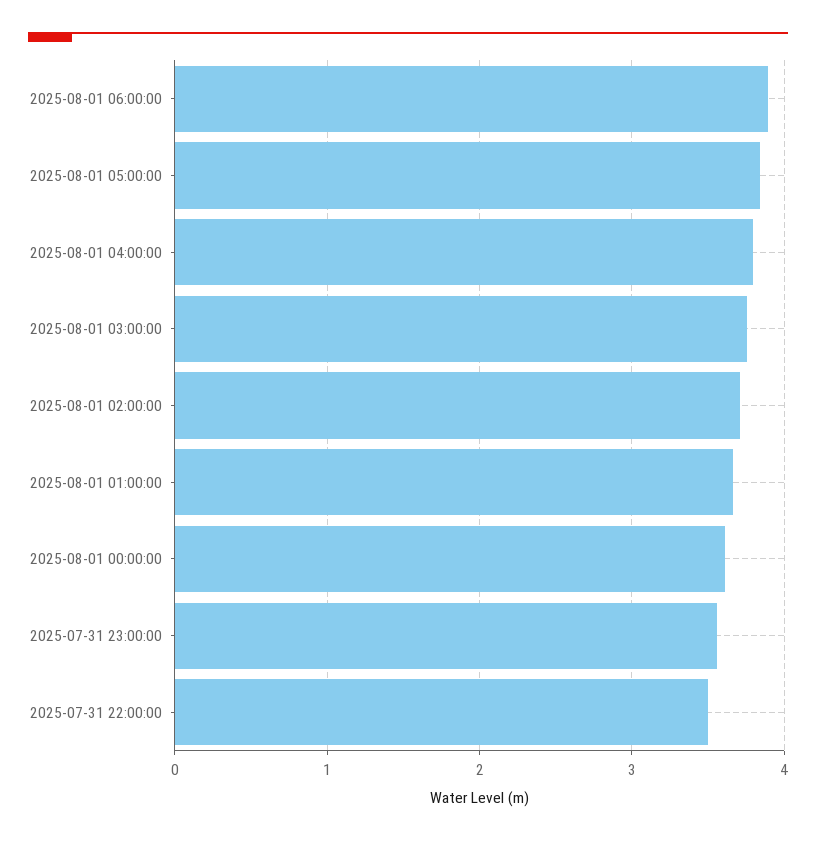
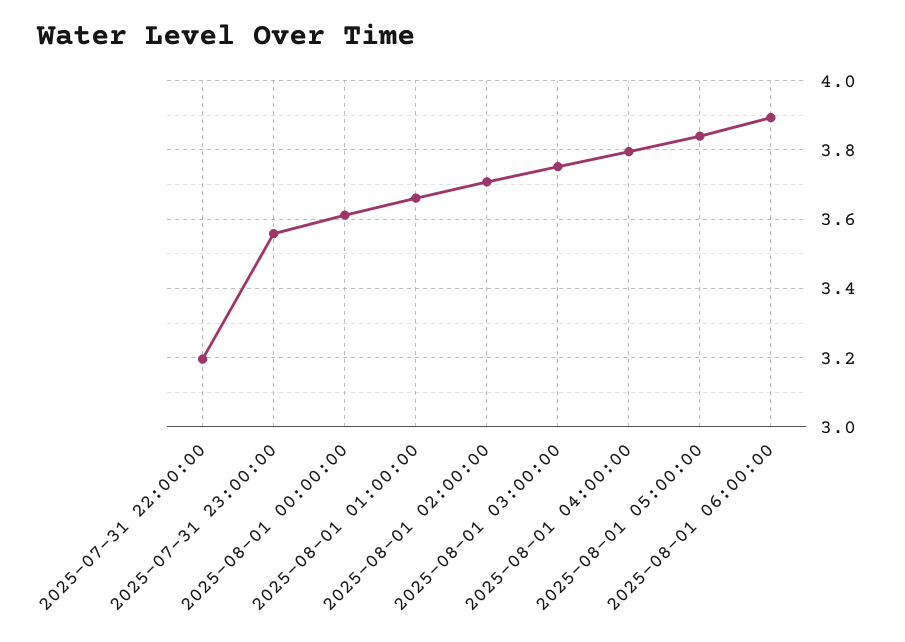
2025-07-31 22:00:00: 3.5 -> 3.2

